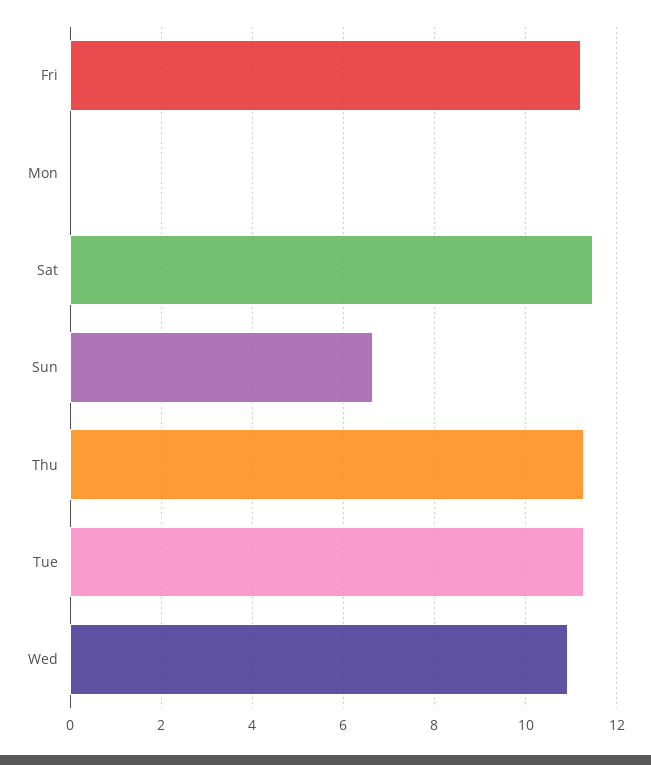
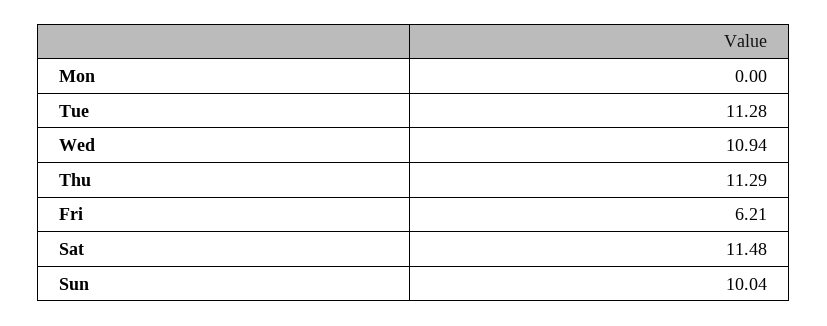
Fri: 11.2 -> 6.21
Sun: 6.6 -> 10.04

